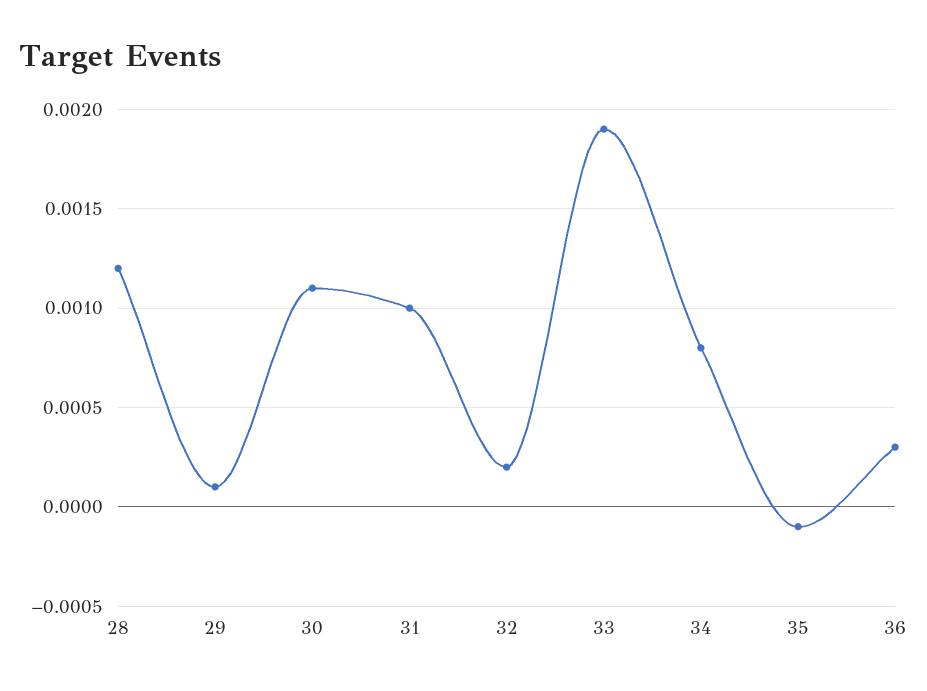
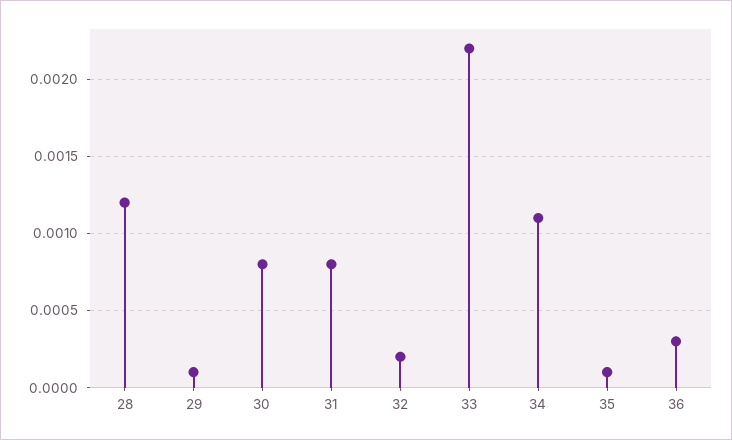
30: 0.0011 -> 0.0008
31: 0.001 -> 0.0008
33: 0.0019 -> 0.0022
34: 0.0008 -> 0.0011
35: -0.0001 -> 0.0001

